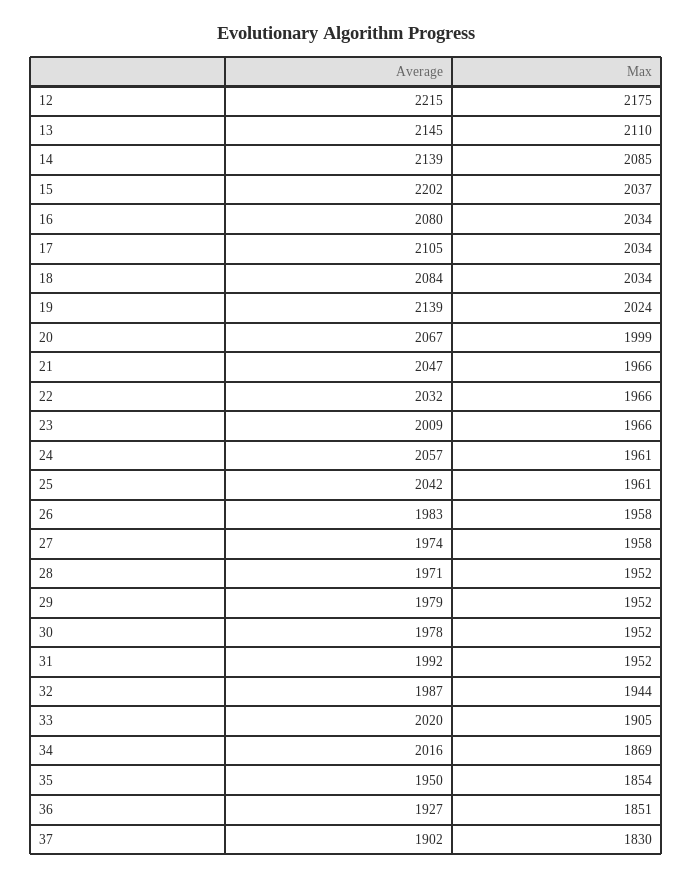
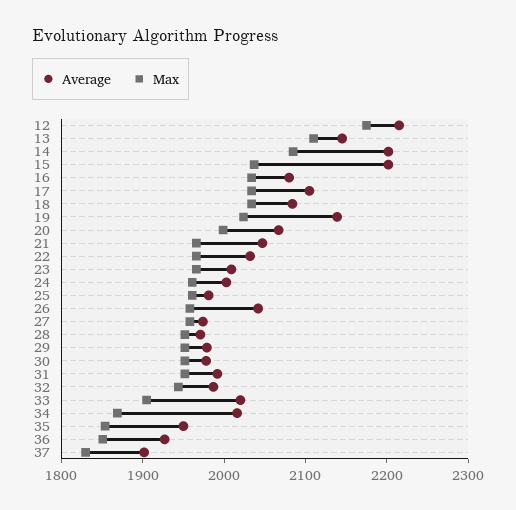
Average, 14: 2139 -> 2200
Average, 24: 2057 -> 2000
Average, 25: 2042 -> 1980
Average, 26: 1983 -> 2040

